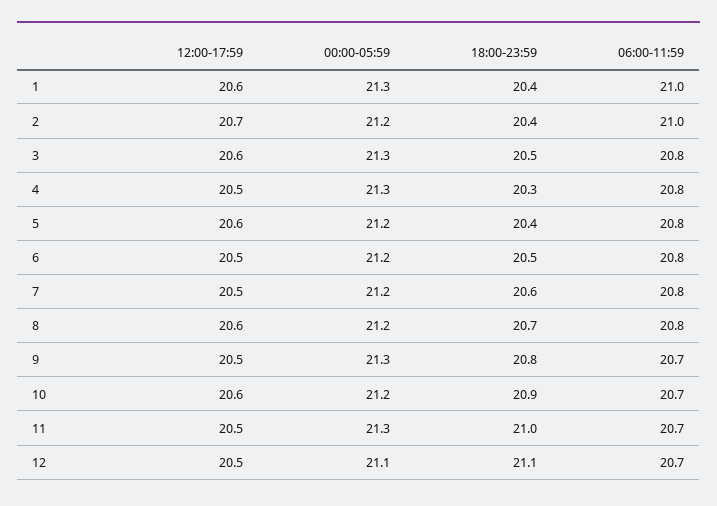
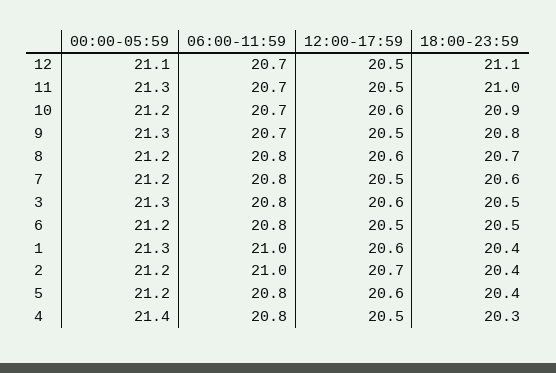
00:00-05:59, 4: 21.3 -> 21.4

